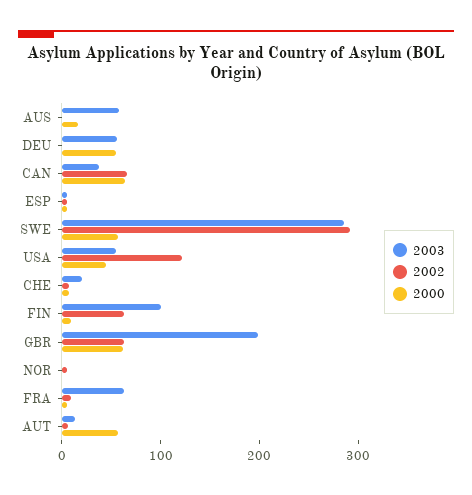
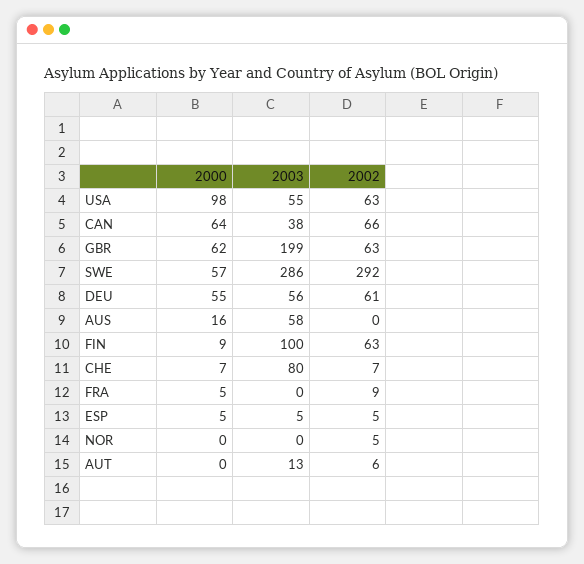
2002, DEU: 0 -> 61
2002, USA: 120 -> 63
2000, USA: 40 -> 98
2003, CHE: 20 -> 80
2003, FRA: 60 -> 0
2000, AUT: 60 -> 0

